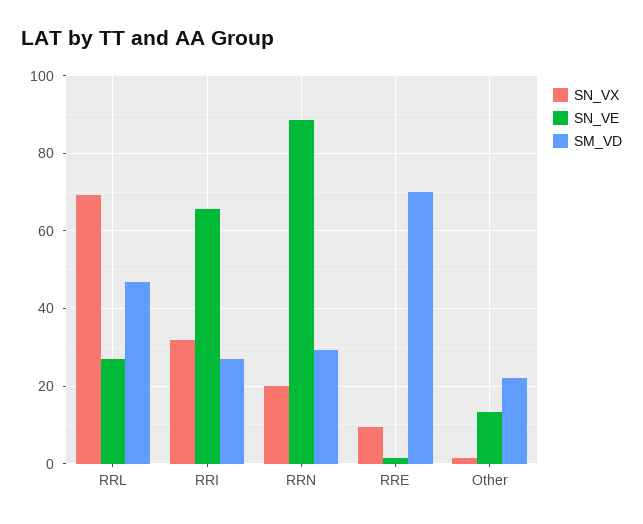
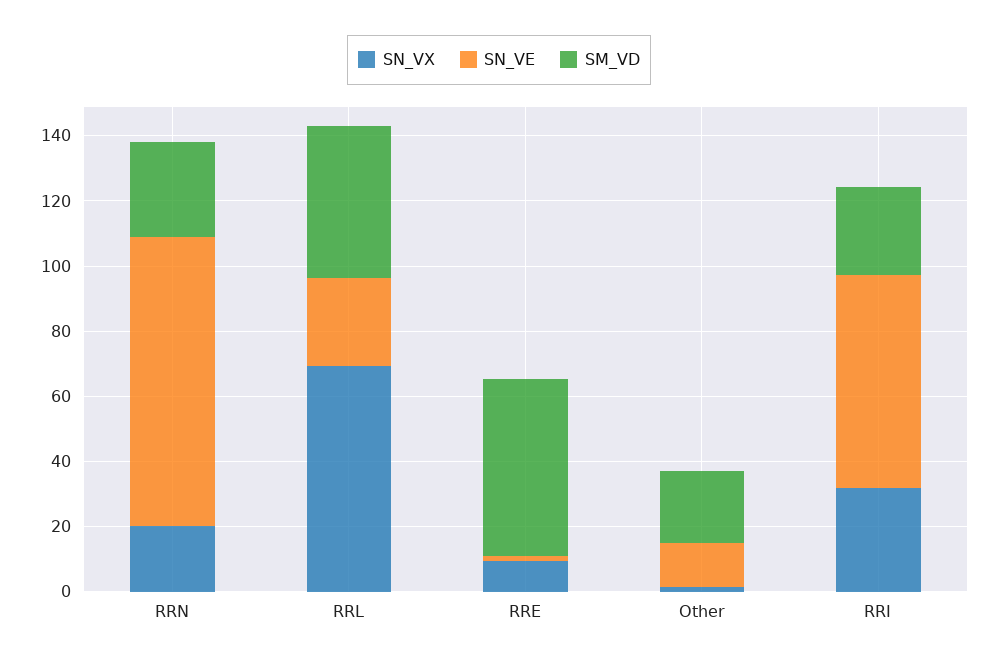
SM_VD, RRE: 70 -> 55

